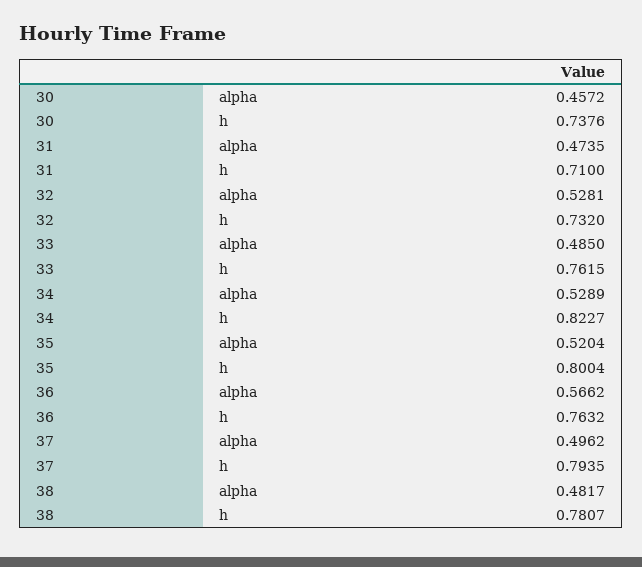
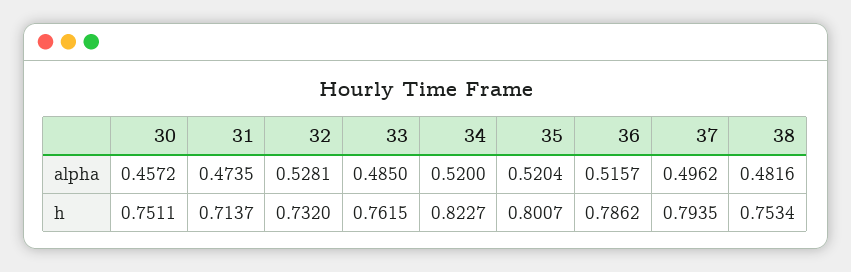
30, h: 0.7376 -> 0.7511
31, h: 0.71 -> 0.7137
34, alpha: 0.5289 -> 0.52
35, h: 0.8004 -> 0.8007
36, alpha: 0.5662 -> 0.5157
36, h: 0.7632 -> 0.7862
38, alpha: 0.4817 -> 0.4816
38, h: 0.7807 -> 0.7534

